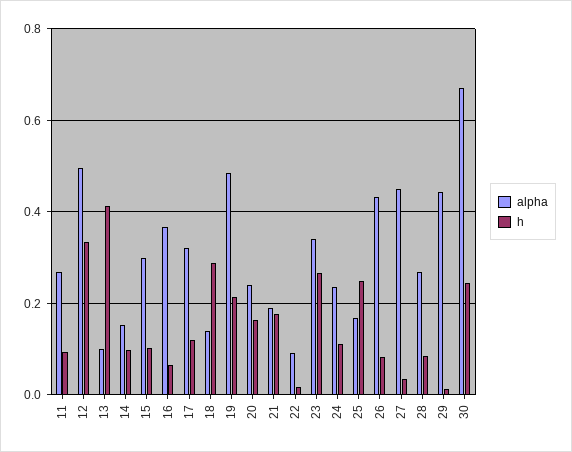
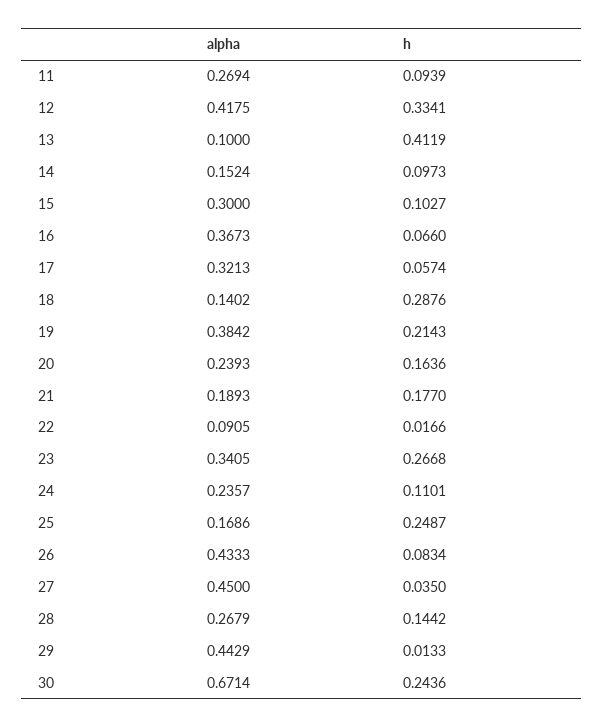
alpha, 12: 0.5 -> 0.4175
h, 17: 0.12 -> 0.0574
alpha, 19: 0.48 -> 0.3842
h, 28: 0.08 -> 0.1442

